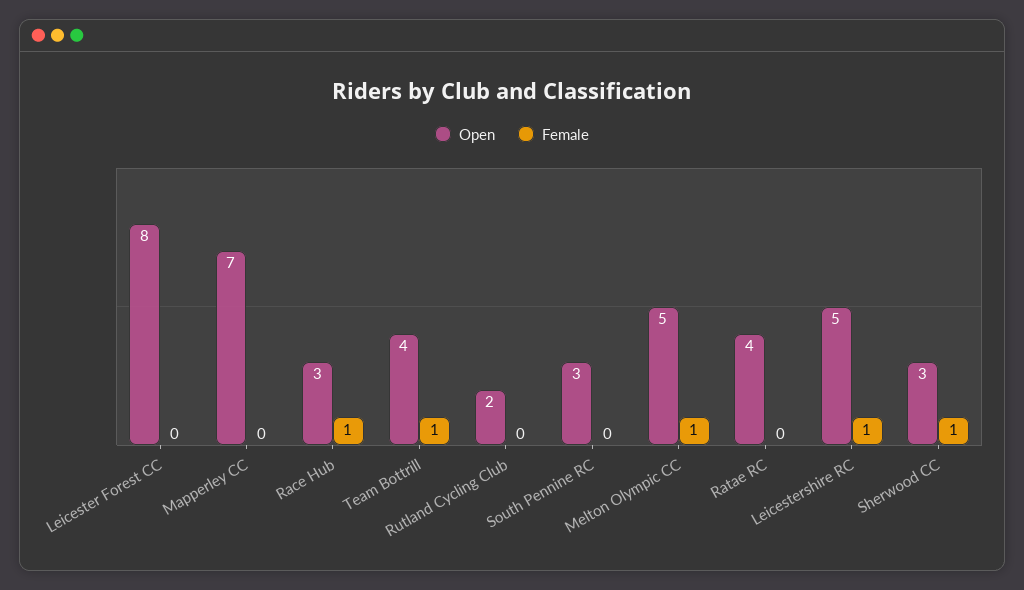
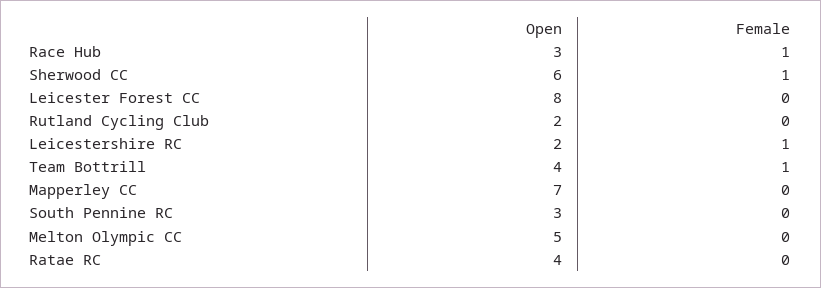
Female, Melton Olympic CC: 1 -> 0
Open, Leicestershire RC: 5 -> 2
Open, Sherwood CC: 3 -> 6

